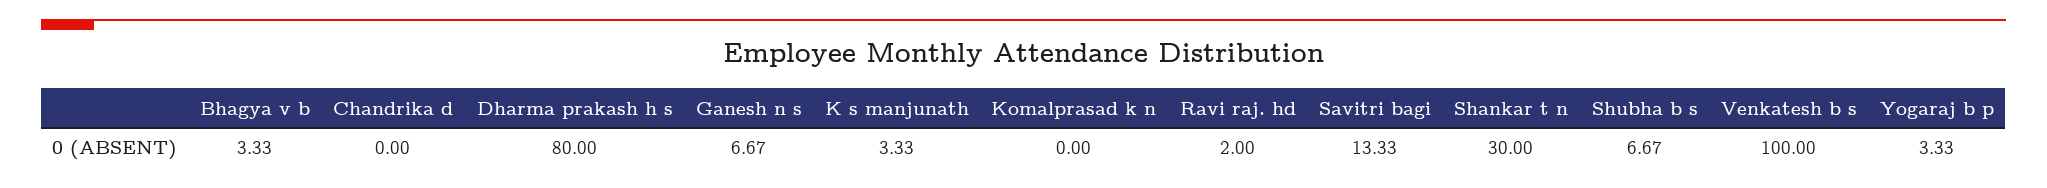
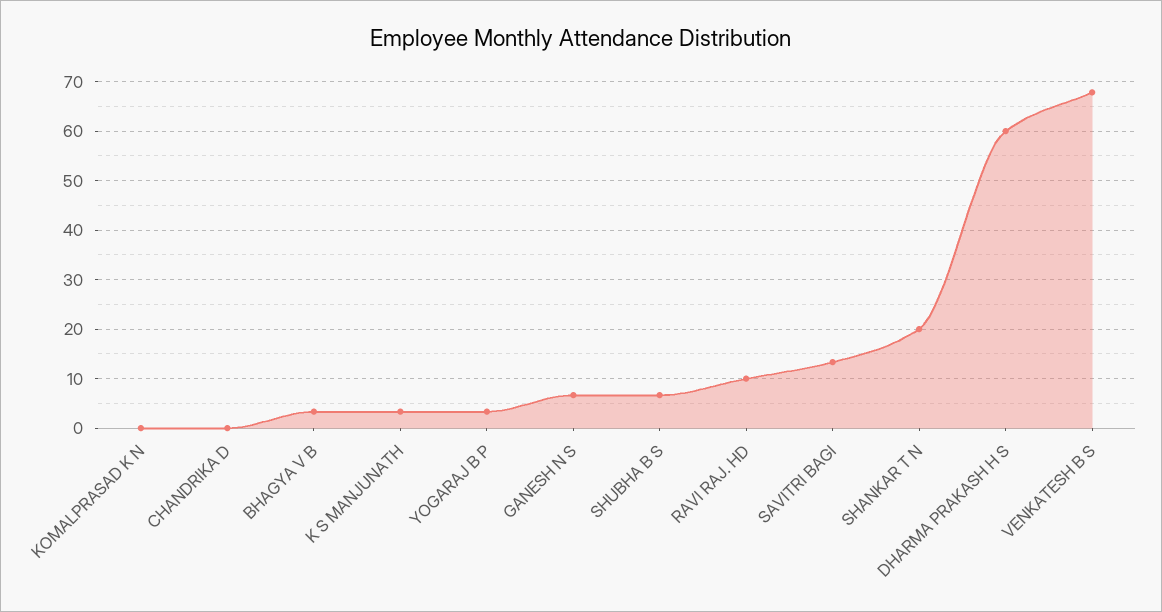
Dharma prakash h s: 80 -> 60
Ravi raj. hd: 2 -> 10
Shankar t n: 30 -> 20
Venkatesh b s: 100 -> 68

